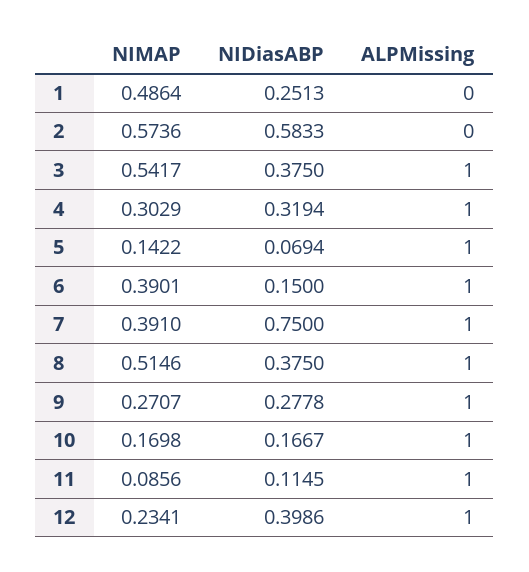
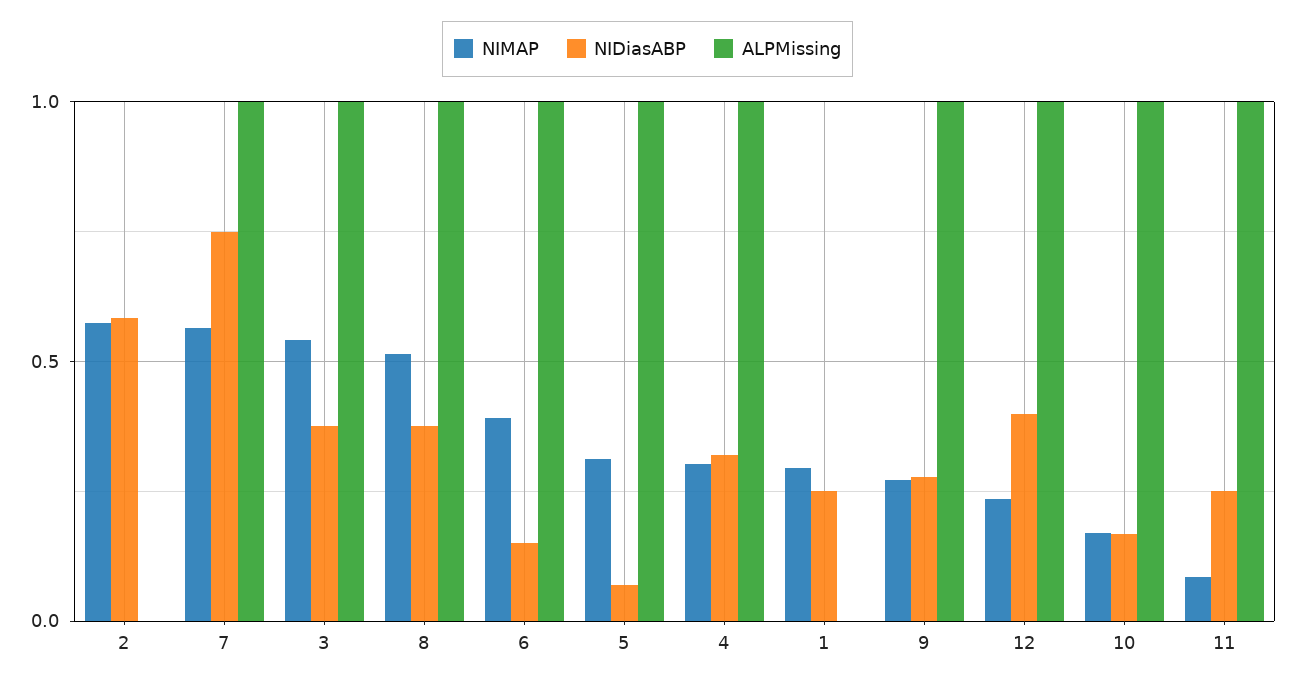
NIMAP, 1: 0.4864 -> 0.3
NIMAP, 5: 0.1422 -> 0.3
NIMAP, 7: 0.391 -> 0.55
NIDiasABP, 11: 0.1145 -> 0.25

